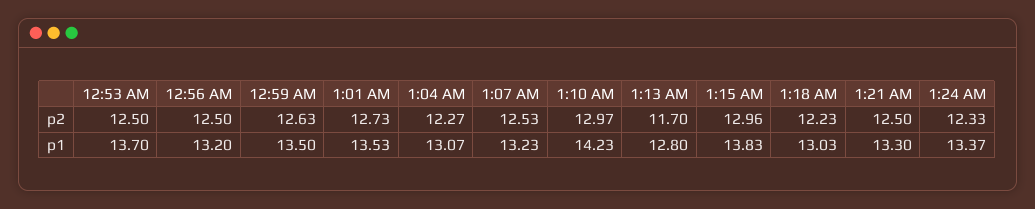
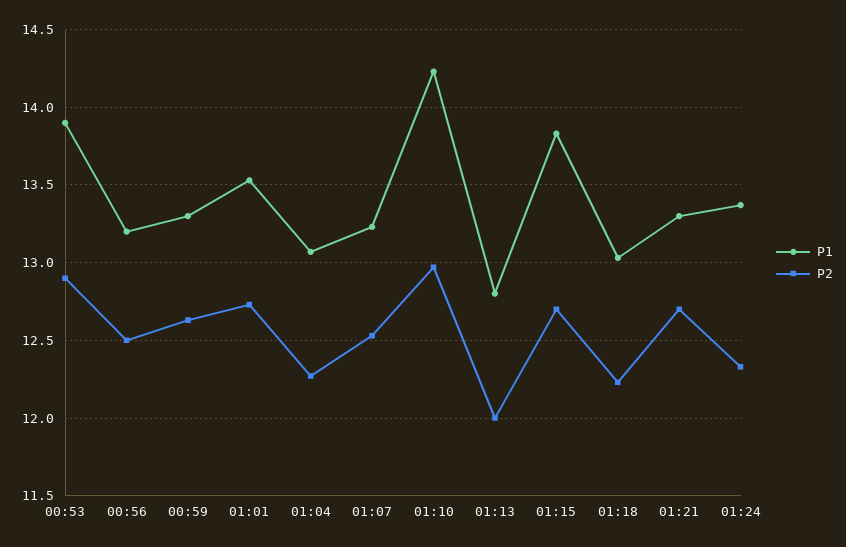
p2, 12:53 AM: 12.5 -> 12.9
p2, 1:13 AM: 11.7 -> 12
p2, 1:15 AM: 12.96 -> 12.7
p2, 1:21 AM: 12.5 -> 12.7
p1, 12:53 AM: 13.7 -> 13.9
p1, 12:59 AM: 13.5 -> 13.3

